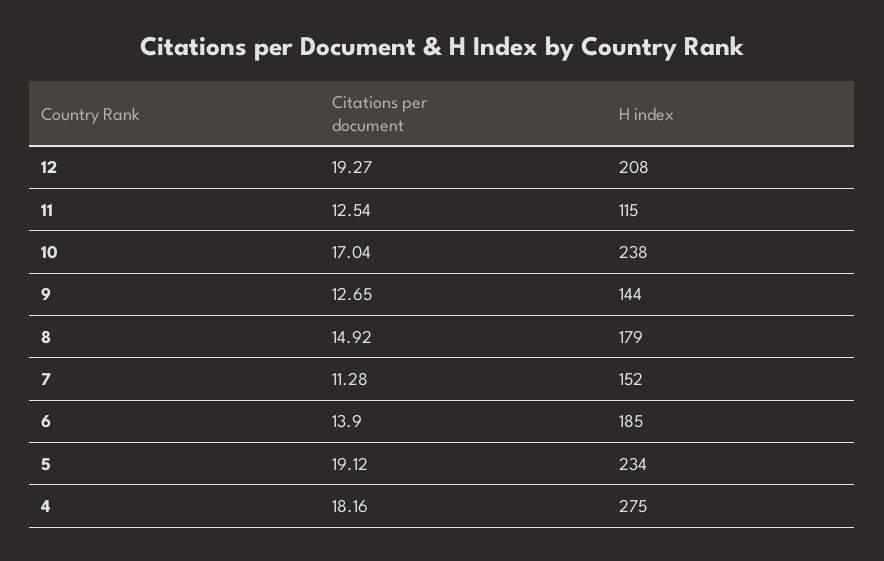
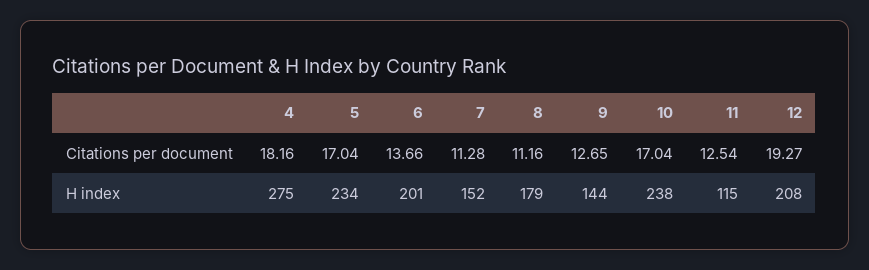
Citations per document, 8: 14.92 -> 11.16
Citations per document, 6: 13.9 -> 13.66
H index, 6: 185 -> 201
Citations per document, 5: 19.12 -> 17.04

